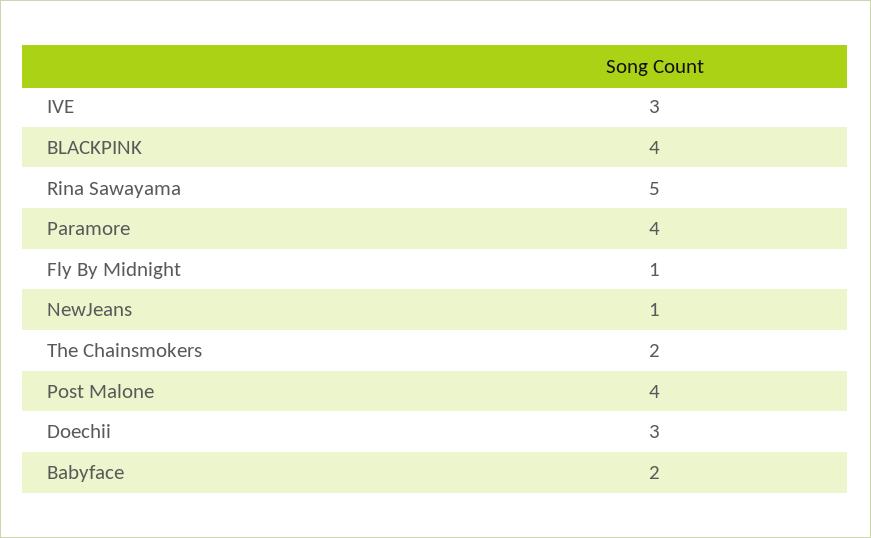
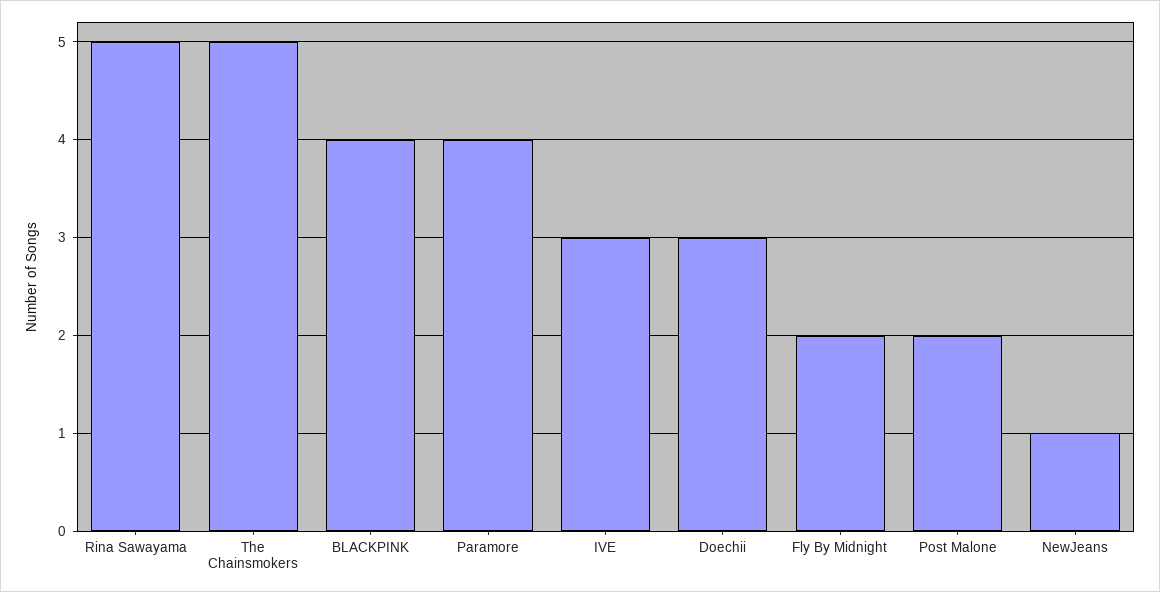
Fly By Midnight: 1 -> 2
The Chainsmokers: 2 -> 5
Post Malone: 4 -> 2
Babyface: 2 -> none

